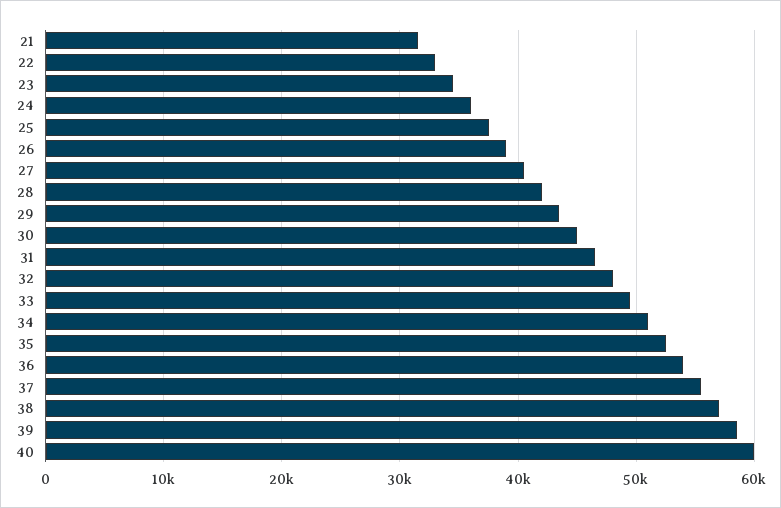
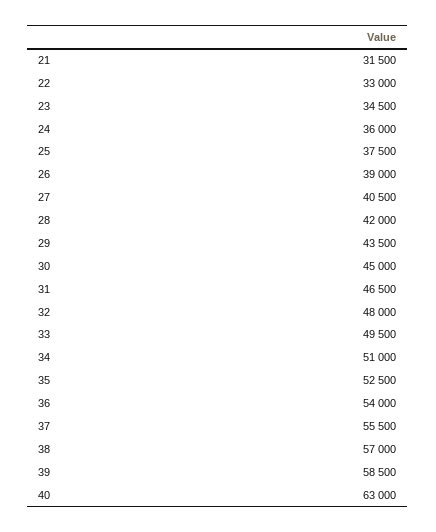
40: 60000 -> 63000

